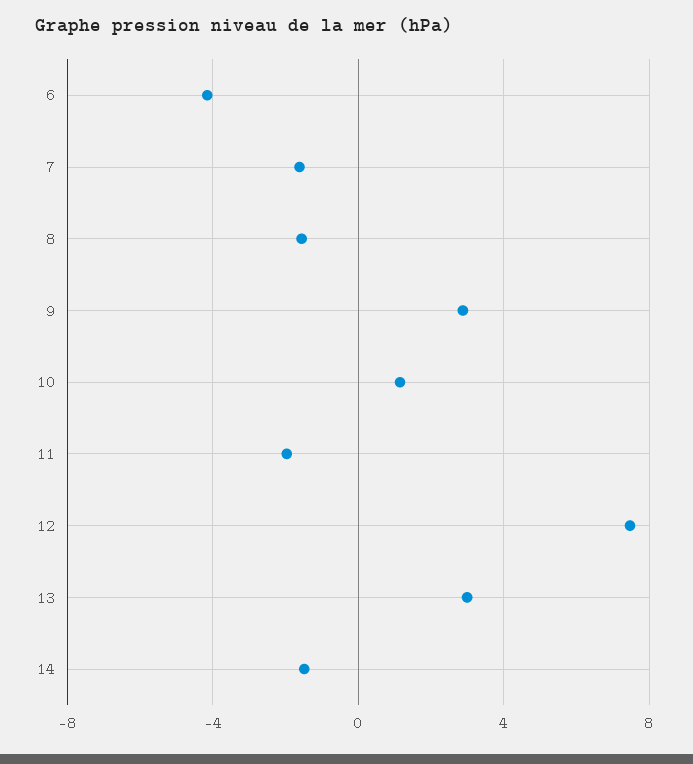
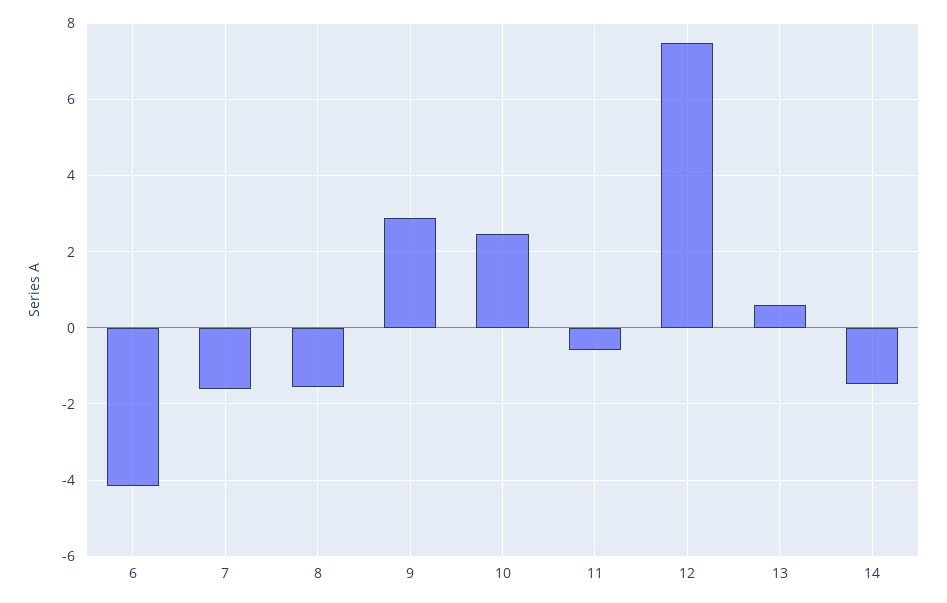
10: 1 -> 2.4
11: -2 -> -0.6
13: 3 -> 0.6

